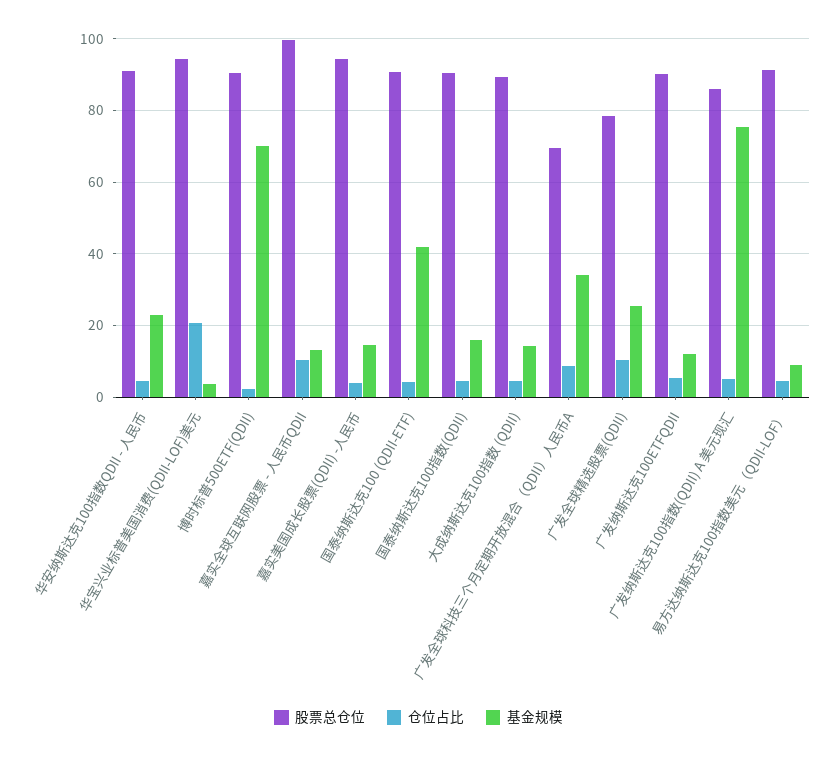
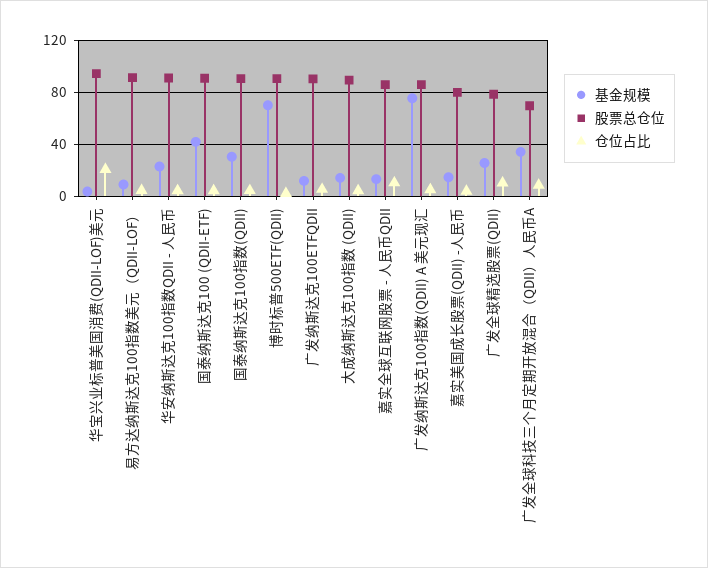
股票总仓位, 嘉实全球互联网股票 - 人民币QDII: 100 -> 85
股票总仓位, 嘉实美国成长股票(QDII) -人民币: 94 -> 80
基金规模, 国泰纳斯达克100指数(QDII): 16 -> 30

